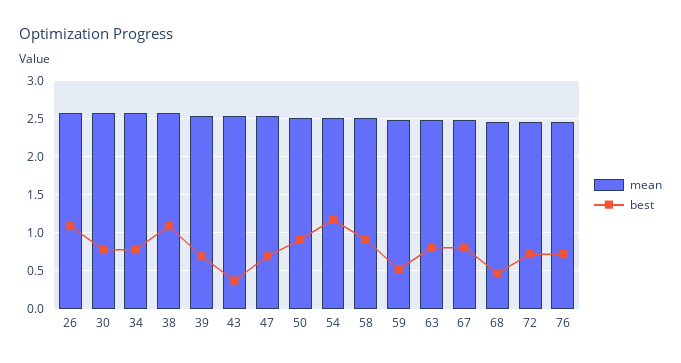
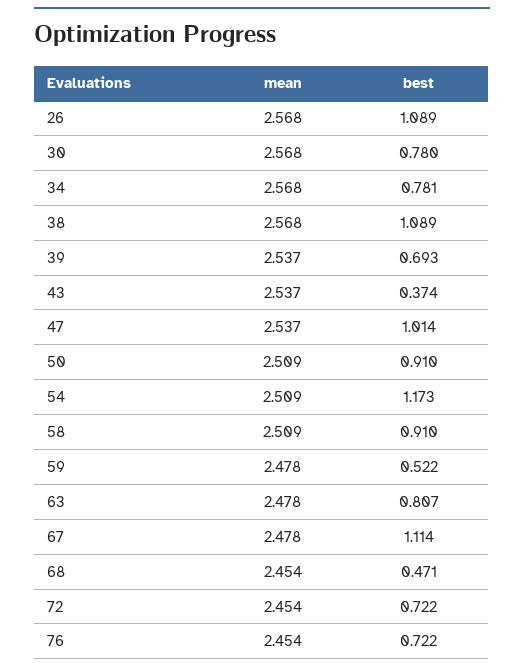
best, 47: 0.7 -> 1.014
best, 67: 0.8 -> 1.114

